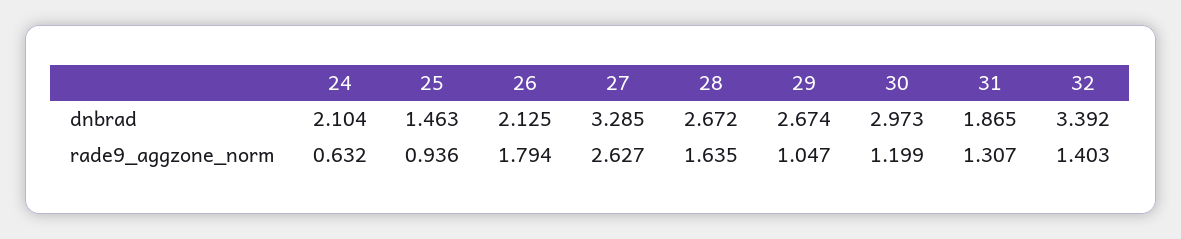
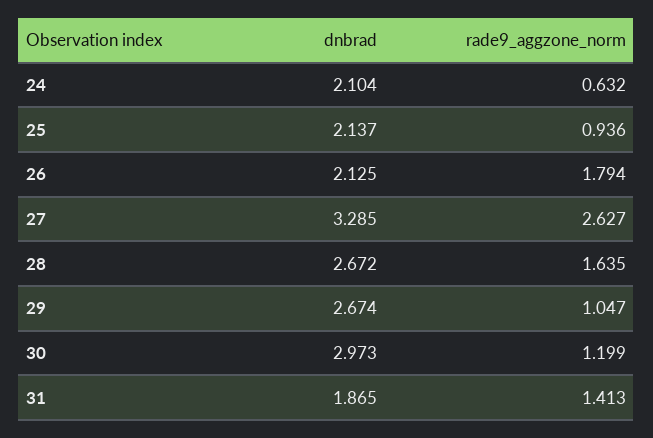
25, dnbrad: 1.463 -> 2.137
32, dnbrad: 3.392 -> none
31, rade9_aggzone_norm: 1.307 -> 1.413
32, rade9_aggzone_norm: 1.403 -> none

